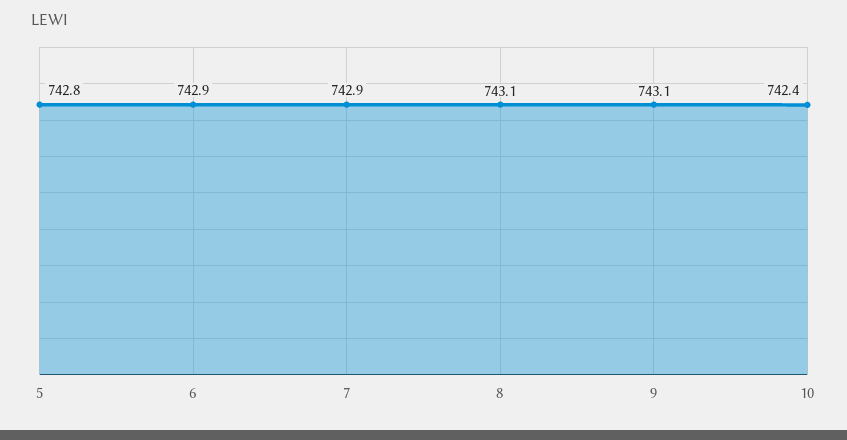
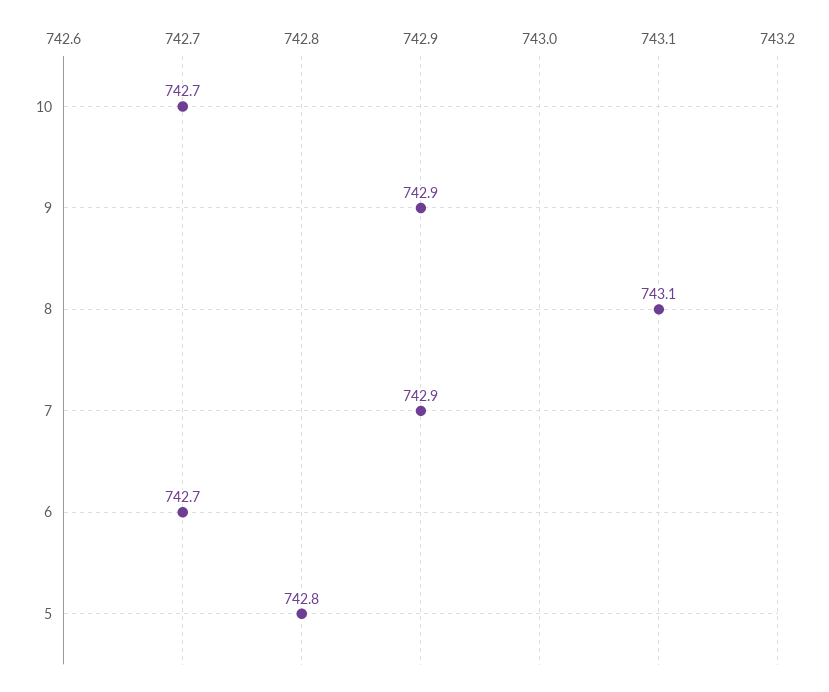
6: 742.9 -> 742.7
9: 743.1 -> 742.9
10: 742.4 -> 742.7

